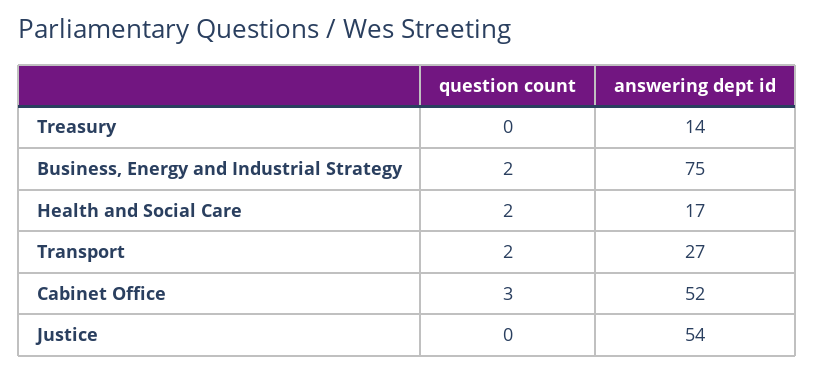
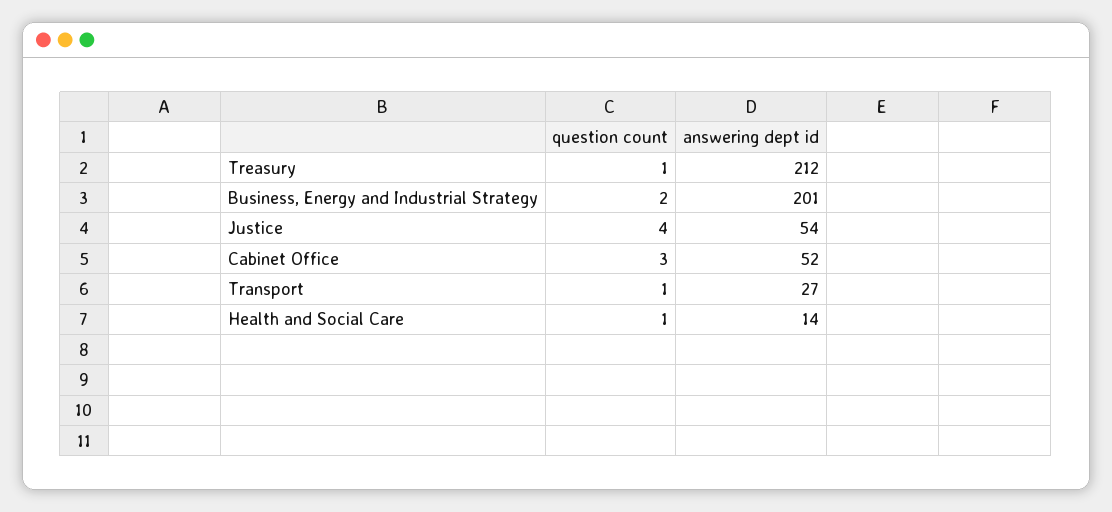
question count, Treasury: 0 -> 1
answering dept id, Treasury: 14 -> 212
answering dept id, Business, Energy and Industrial Strategy: 75 -> 201
question count, Health and Social Care: 2 -> 1
answering dept id, Health and Social Care: 17 -> 14
question count, Transport: 2 -> 1
question count, Justice: 0 -> 4

